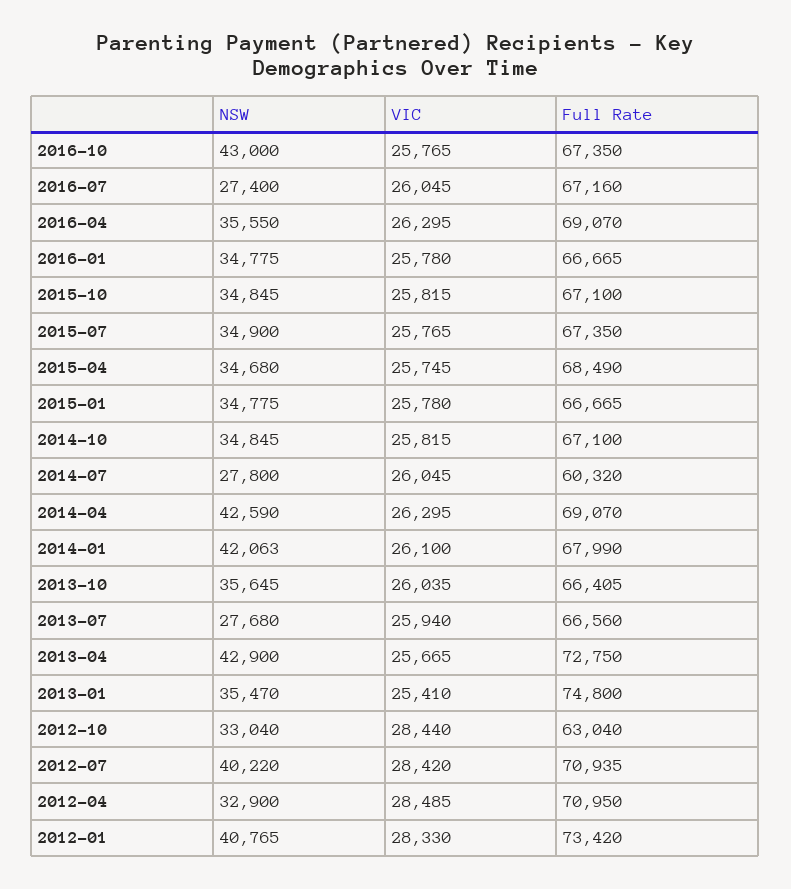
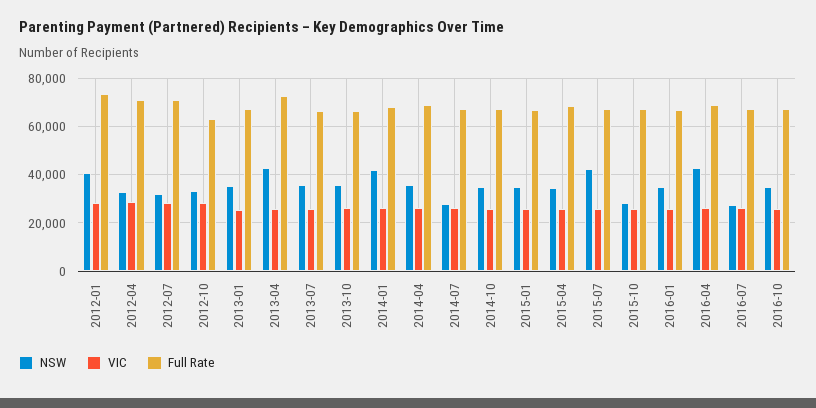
NSW, 2016-10: 43000 -> 35000
NSW, 2016-04: 35550 -> 42500
NSW, 2015-10: 34845 -> 27500
NSW, 2015-07: 34900 -> 42500
Full Rate, 2014-07: 60320 -> 67500
NSW, 2014-04: 42590 -> 35000
NSW, 2013-07: 27680 -> 35000
Full Rate, 2013-01: 74800 -> 67500
NSW, 2012-07: 40220 -> 32500

